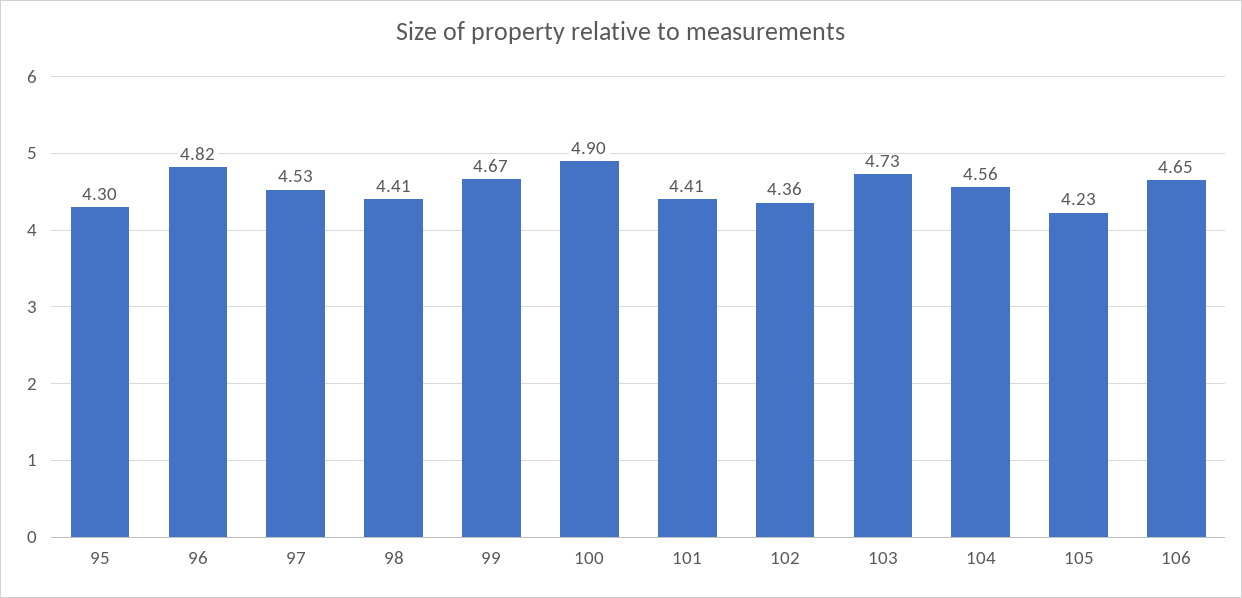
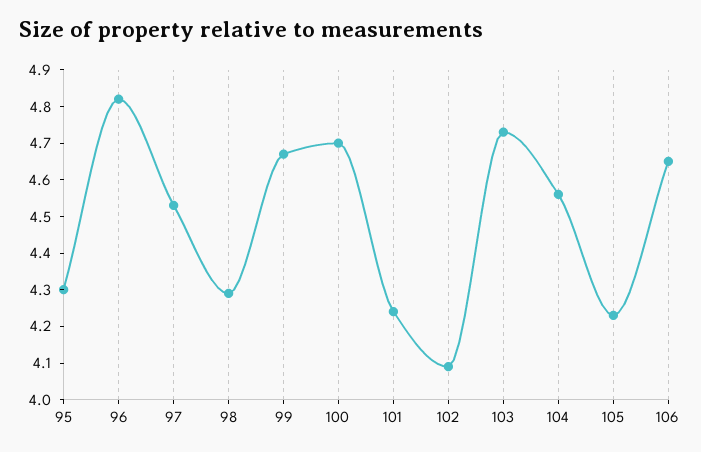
98: 4.41 -> 4.3
100: 4.9 -> 4.7
101: 4.41 -> 4.25
102: 4.36 -> 4.1

